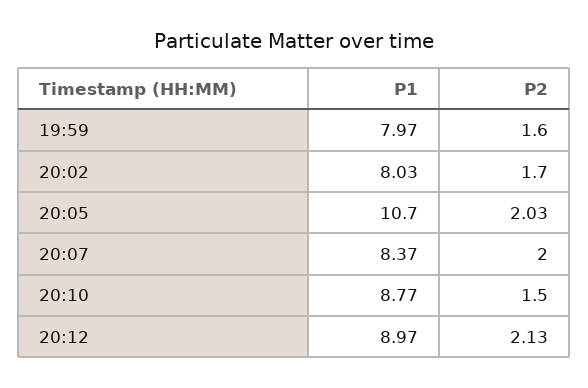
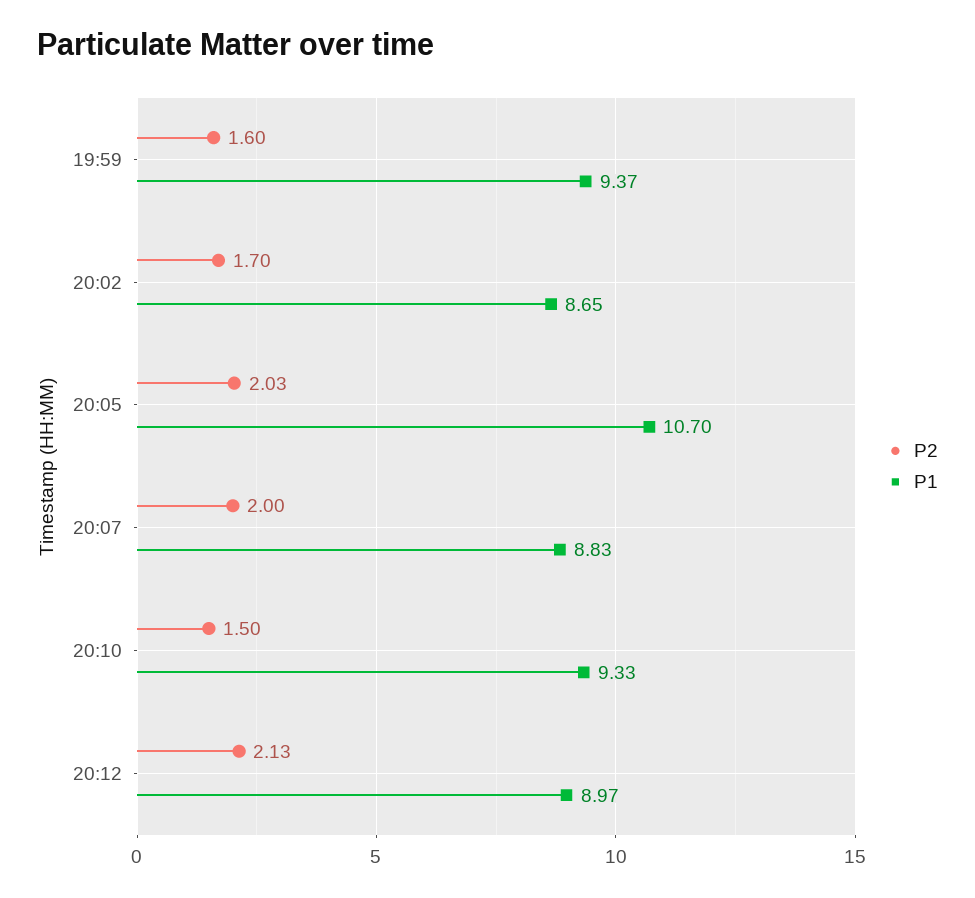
P1, 19:59: 7.97 -> 9.37
P1, 20:02: 8.03 -> 8.65
P1, 20:07: 8.37 -> 8.83
P1, 20:10: 8.77 -> 9.33

